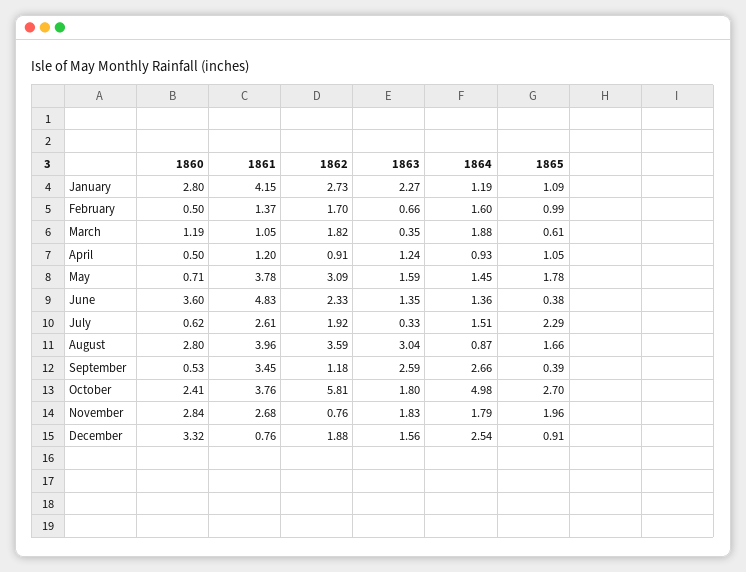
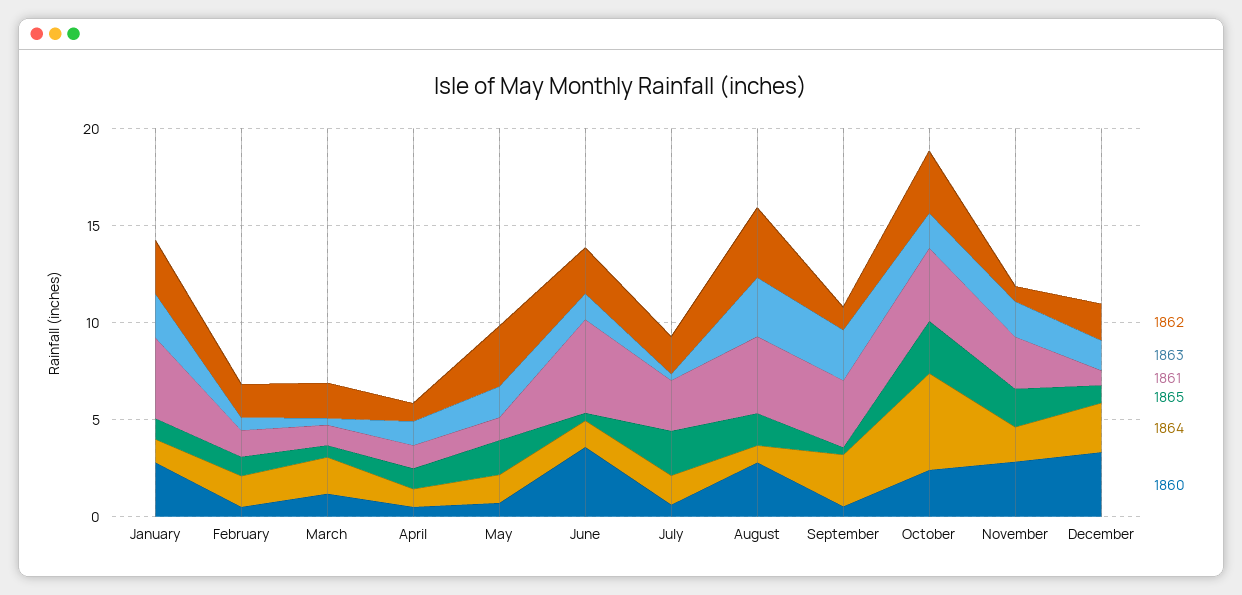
1861, May: 3.78 -> 1
1862, October: 5.81 -> 3

